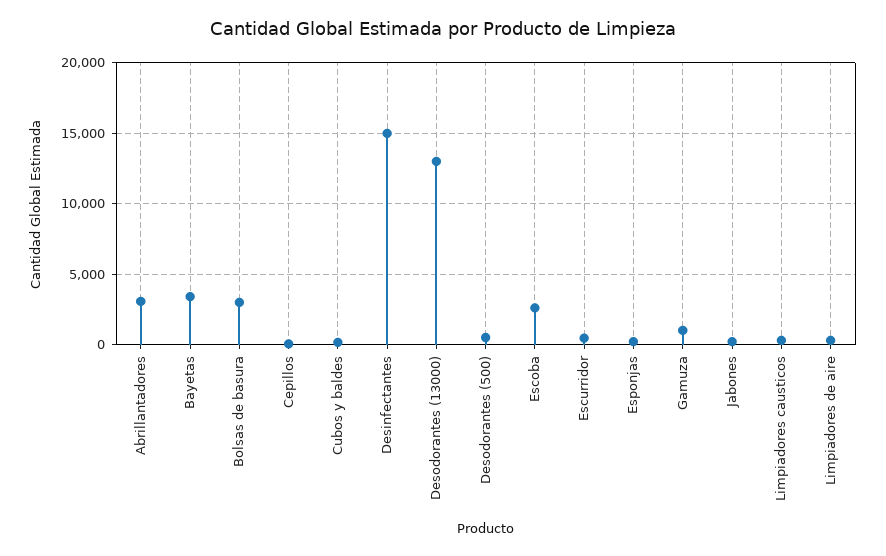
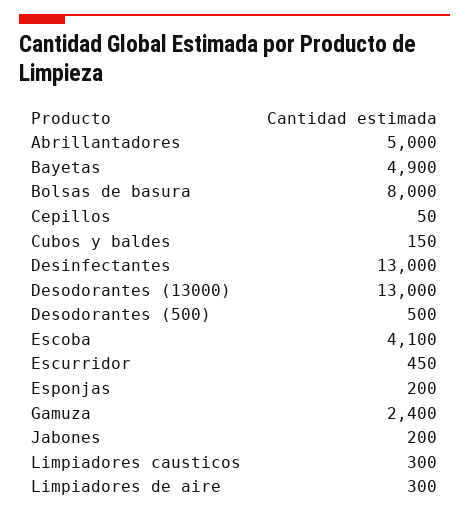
Abrillantadores: 3000 -> 5000
Bayetas: 3500 -> 4900
Bolsas de basura: 3000 -> 8000
Desinfectantes: 15000 -> 13000
Escoba: 2500 -> 4100
Gamuza: 1000 -> 2400

